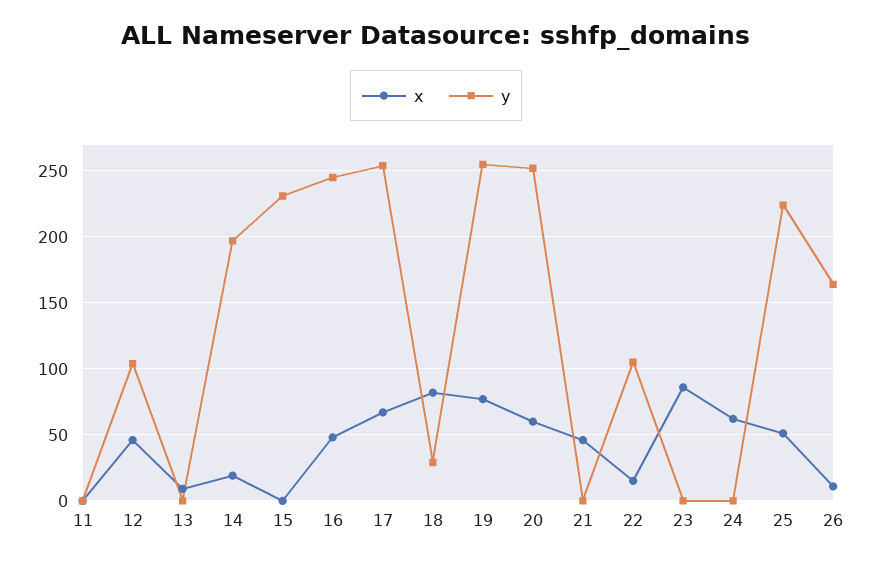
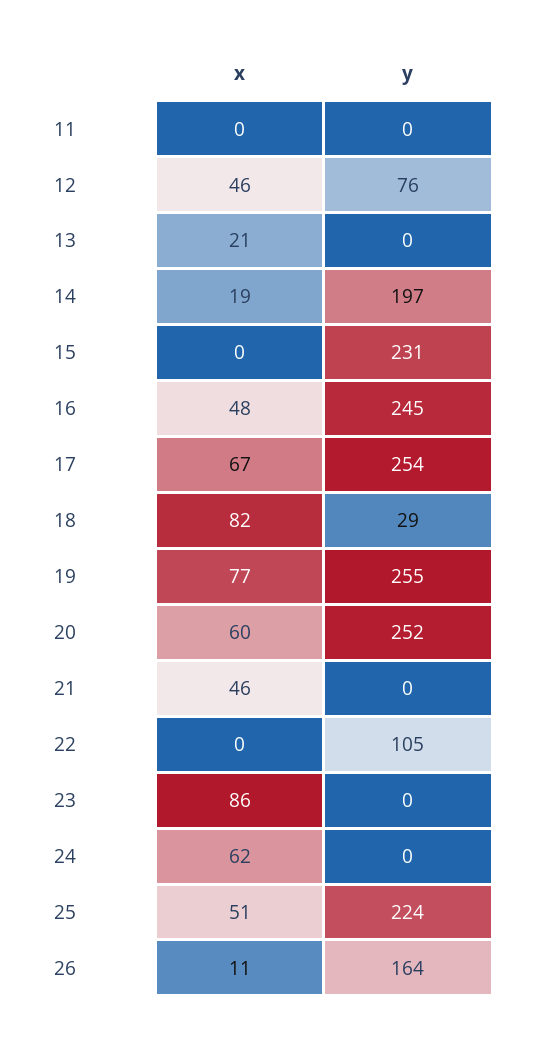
y, 12: 105 -> 76
x, 13: 10 -> 21
x, 22: 15 -> 0

